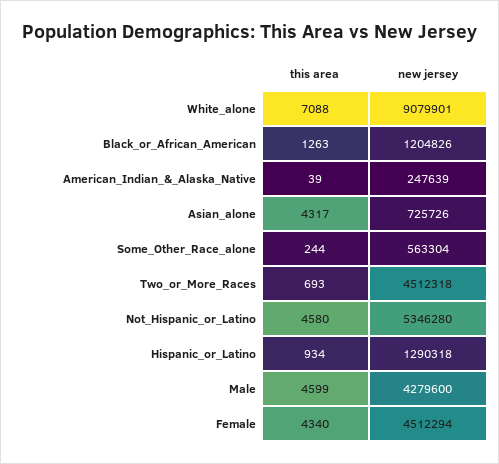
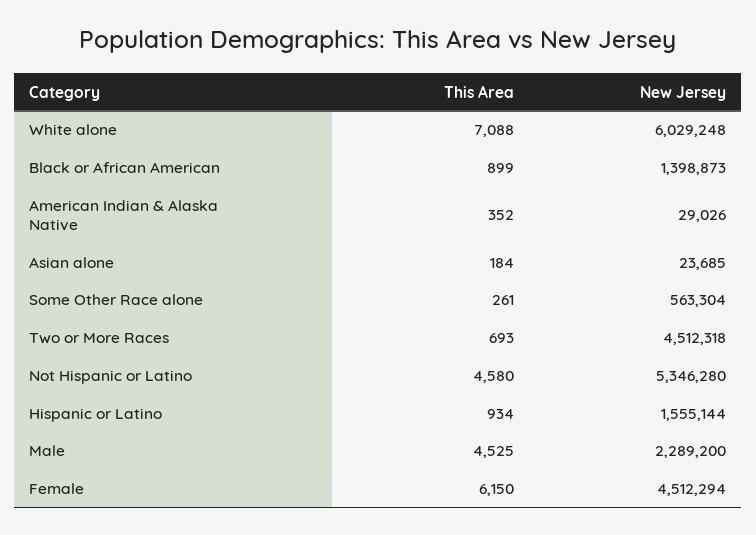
new jersey, White_alone: 9079901 -> 6029248
this area, Black_or_African_American: 1263 -> 899
new jersey, Black_or_African_American: 1204826 -> 1398873
this area, American_Indian_&_Alaska_Native: 39 -> 352
new jersey, American_Indian_&_Alaska_Native: 247639 -> 29026
this area, Asian_alone: 4317 -> 184
new jersey, Asian_alone: 725726 -> 23685
this area, Some_Other_Race_alone: 244 -> 261
new jersey, Hispanic_or_Latino: 1290318 -> 1555144
this area, Male: 4599 -> 4525
new jersey, Male: 4279600 -> 2289200
this area, Female: 4340 -> 6150

